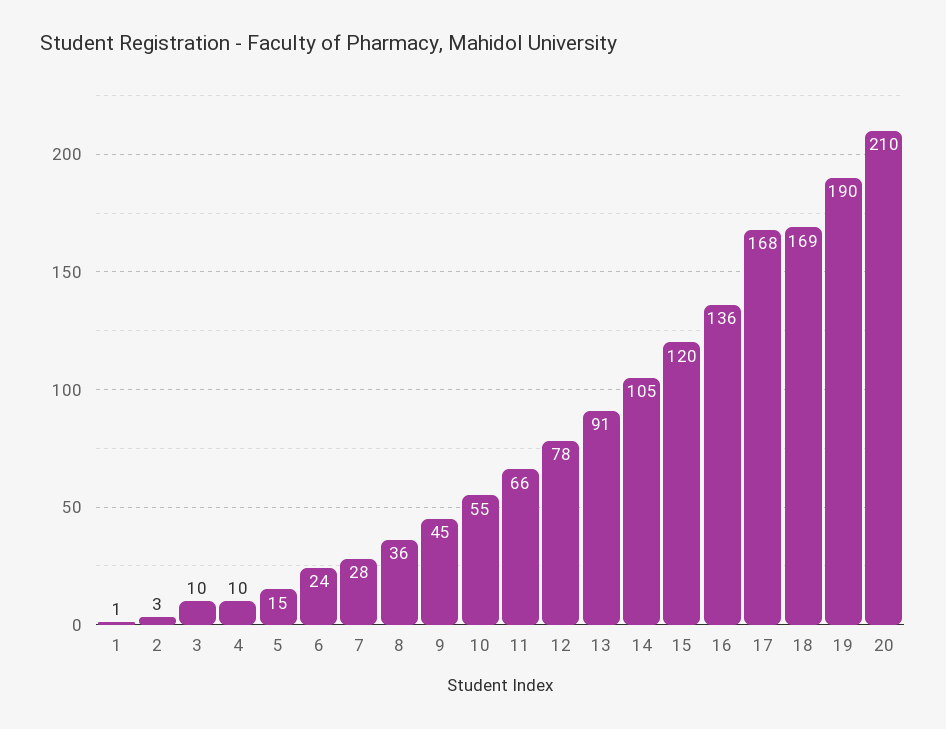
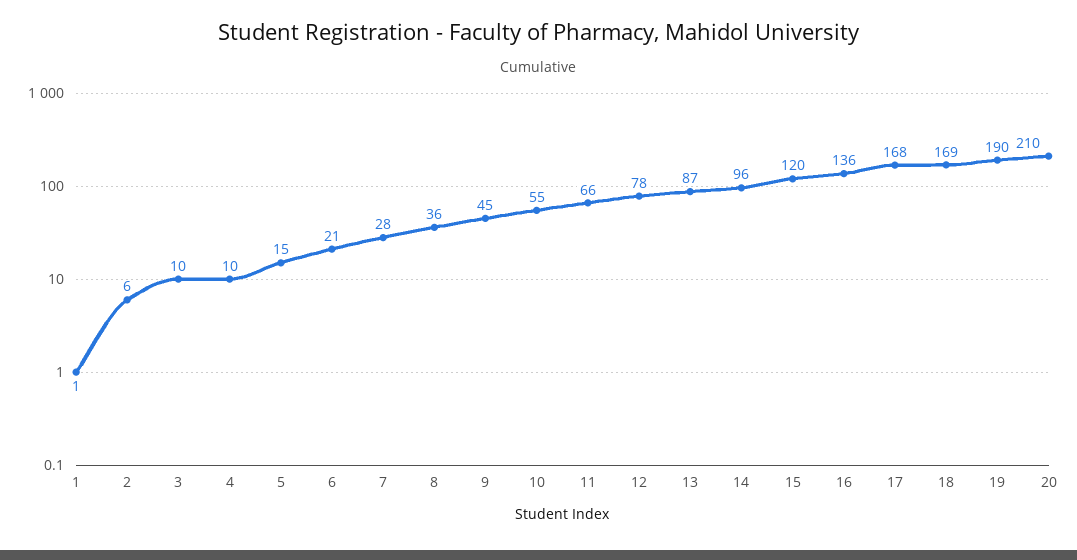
2: 3 -> 6
6: 24 -> 21
13: 91 -> 87
14: 105 -> 96

